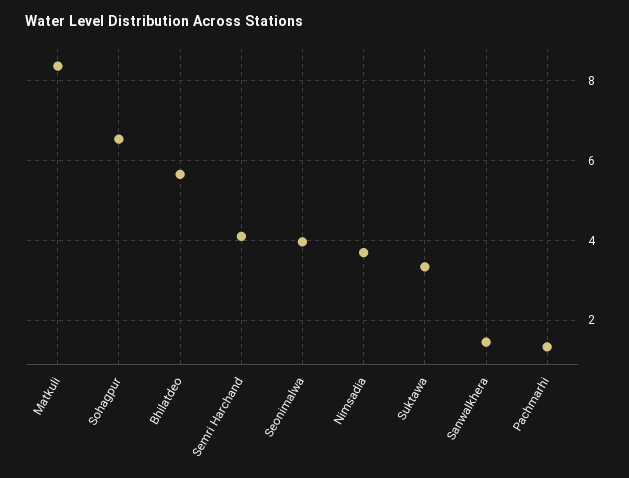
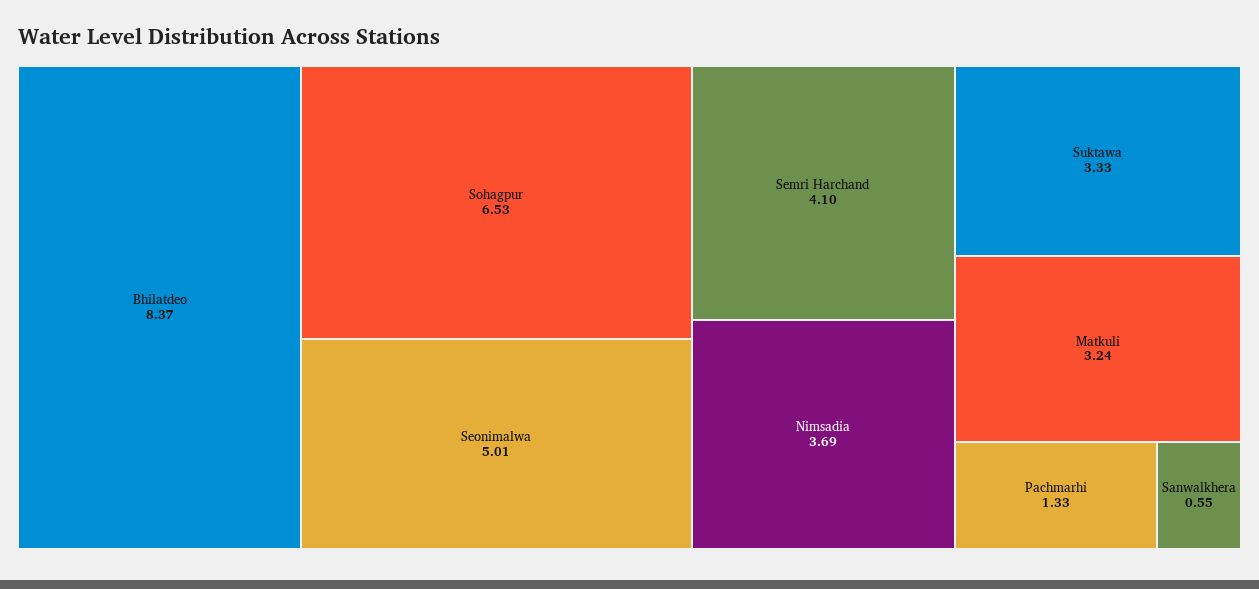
Matkuli: 8.4 -> 3.24
Bhilatdeo: 5.6 -> 8.37
Seonimalwa: 4 -> 5.01
Sanwalkhera: 1.4 -> 0.55

